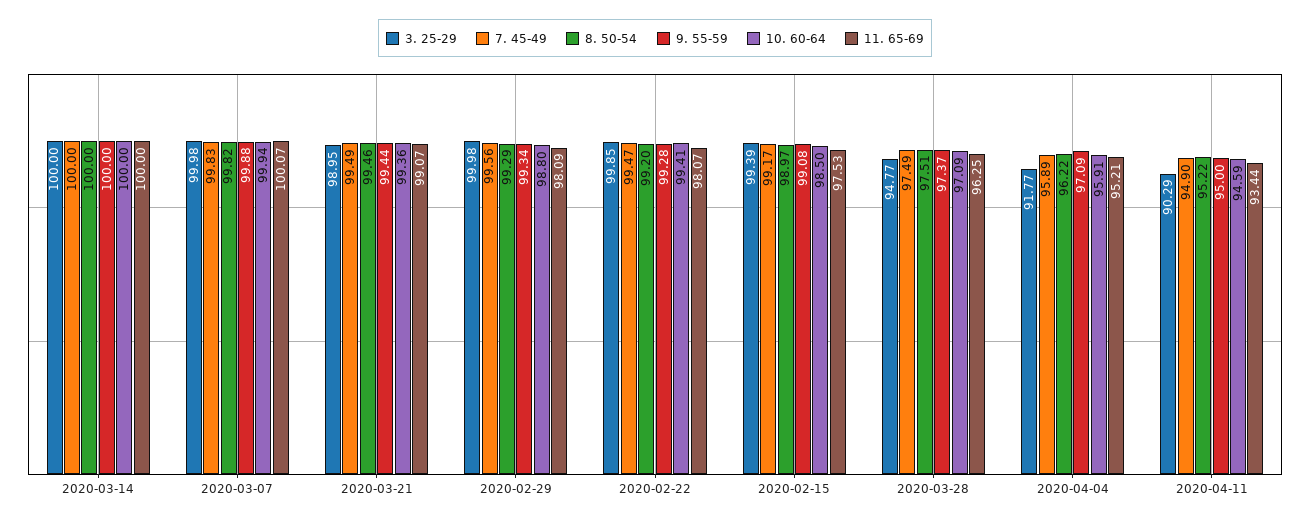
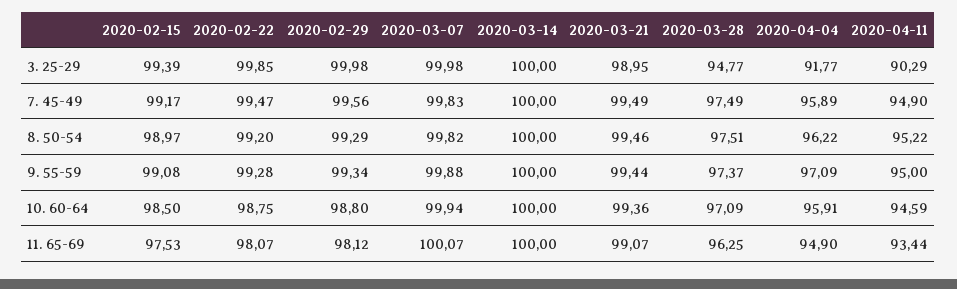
11. 65-69, 2020-02-29: 98.09 -> 98.12
10. 60-64, 2020-02-22: 99.41 -> 98.75
11. 65-69, 2020-04-04: 95.21 -> 94.9

